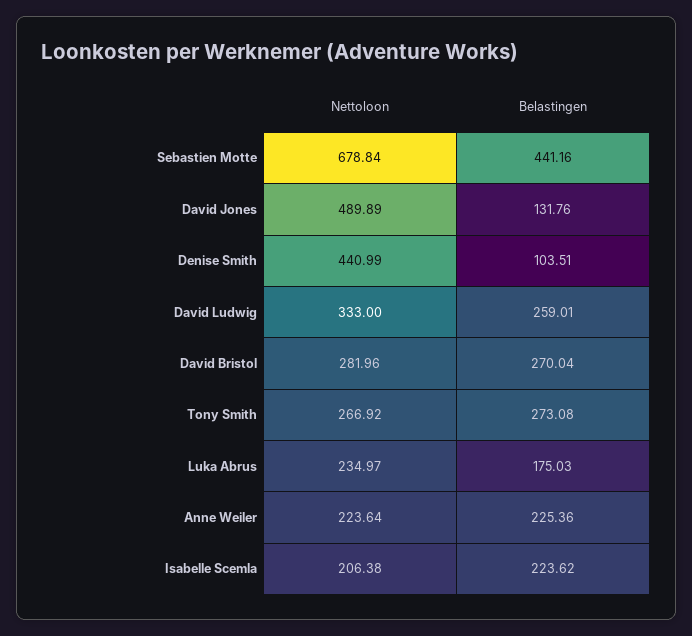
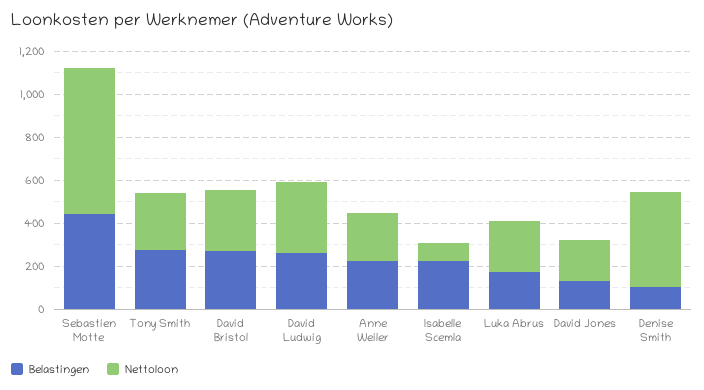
Nettoloon, David Jones: 489.89 -> 200
Nettoloon, Isabelle Scemla: 206.38 -> 100

